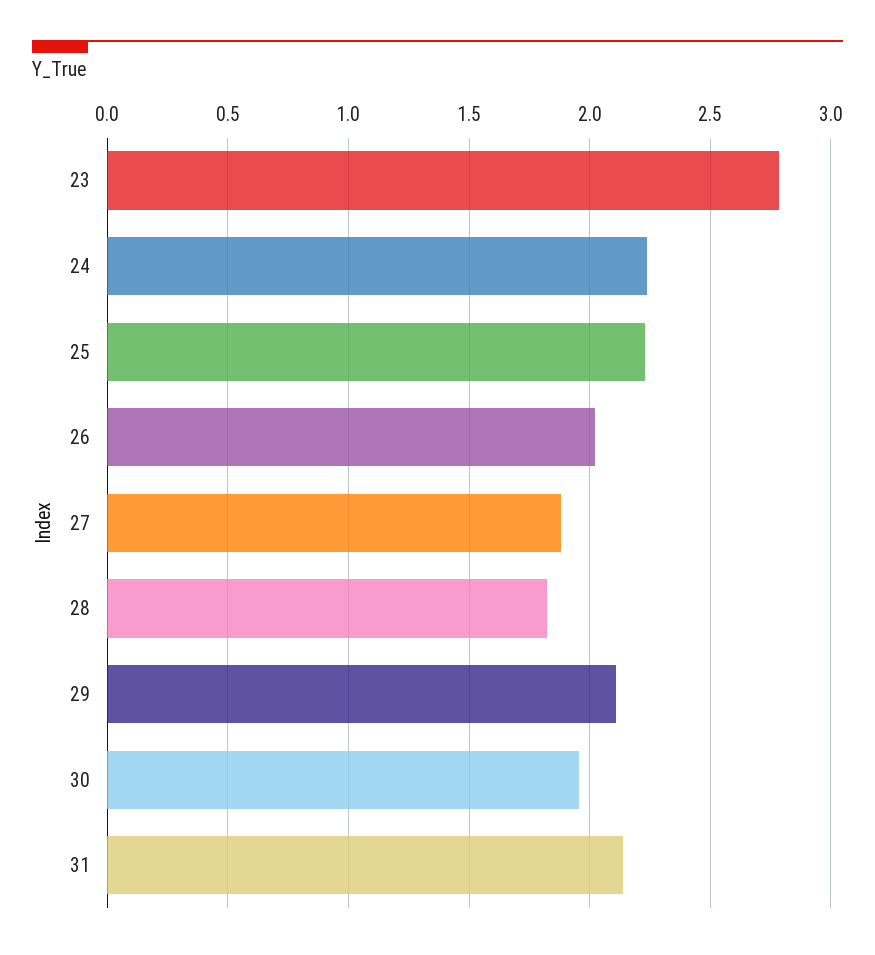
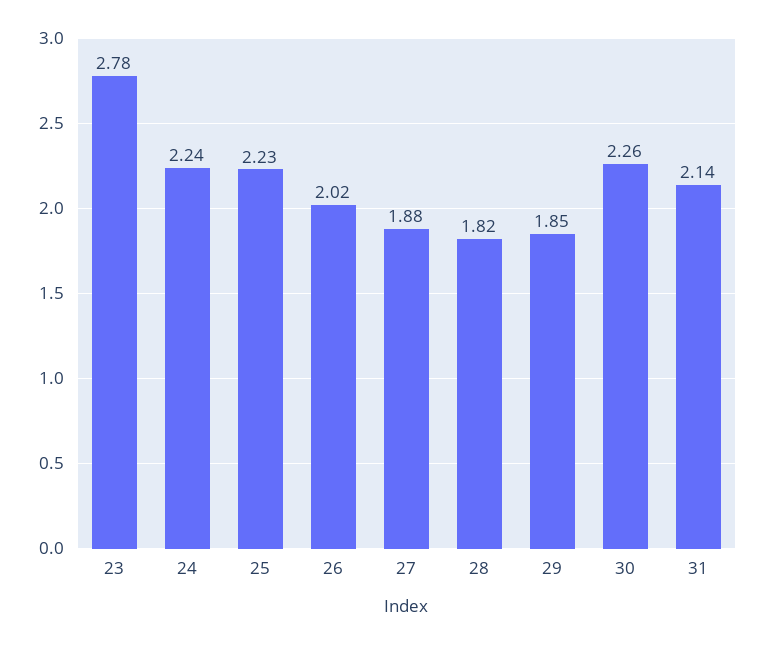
29: 2.1 -> 1.85
30: 1.95 -> 2.26

